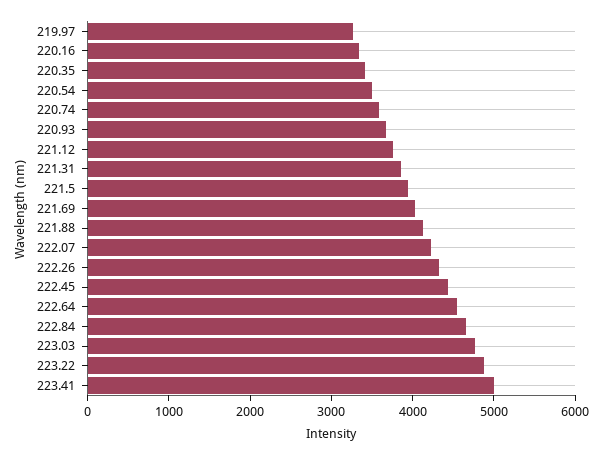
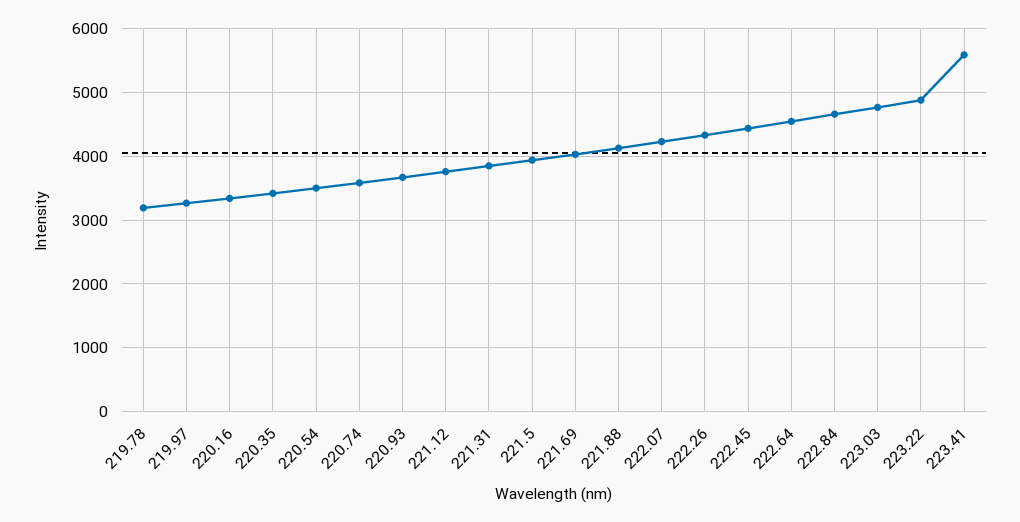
223.41: 5000 -> 5600
219.78: none -> 3200

